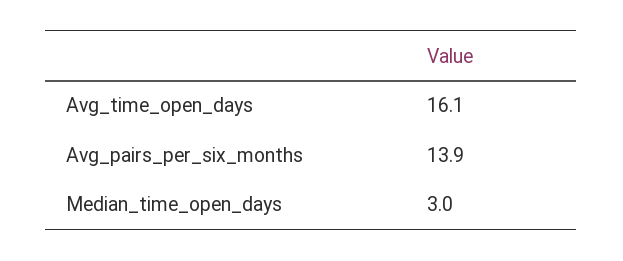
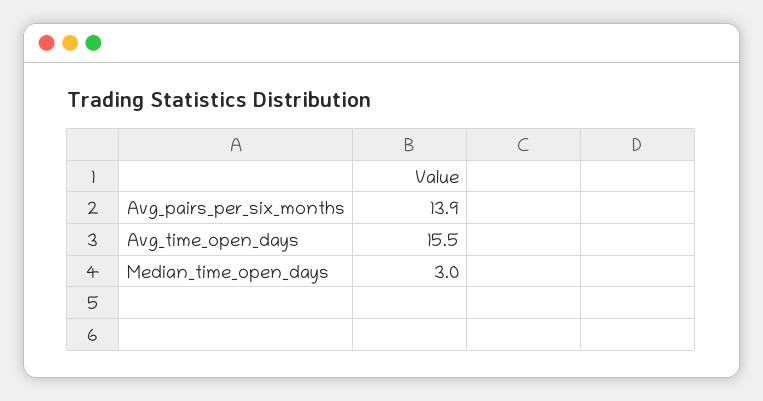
Avg_time_open_days: 16.1 -> 15.5

